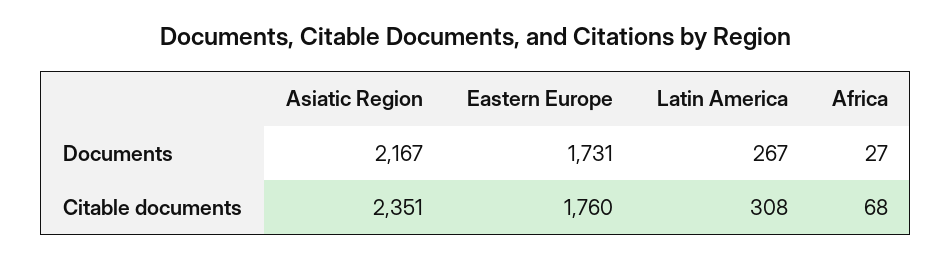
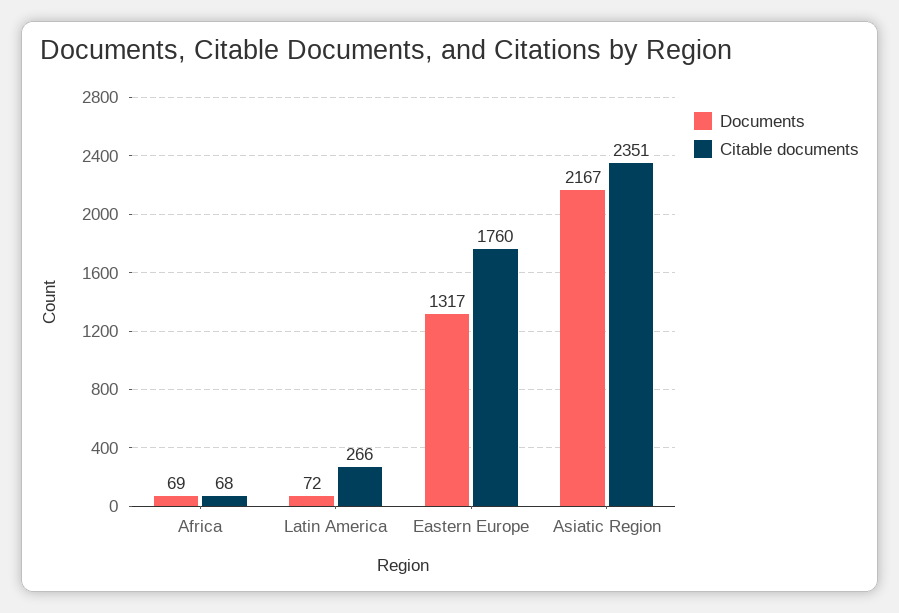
Documents, Eastern Europe: 1731 -> 1317
Documents, Latin America: 267 -> 72
Documents, Africa: 27 -> 69
Citable documents, Latin America: 308 -> 266

